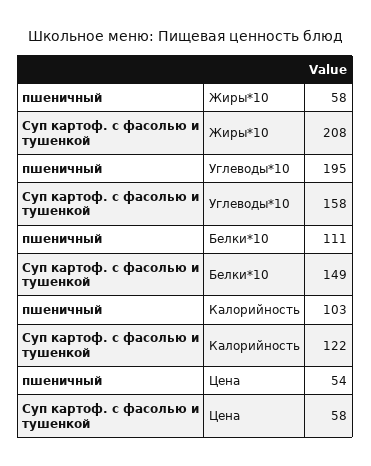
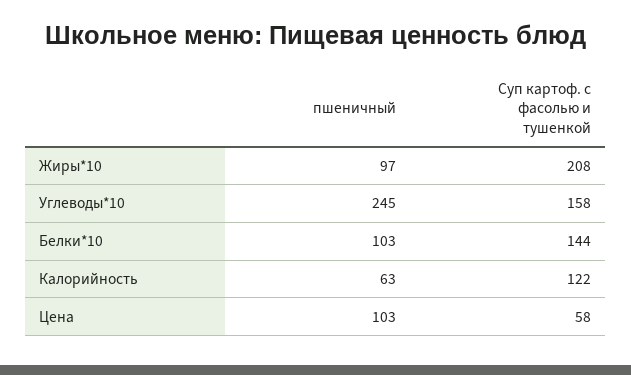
пшеничный, Жиры*10: 58 -> 97
пшеничный, Углеводы*10: 195 -> 245
пшеничный, Белки*10: 111 -> 103
Суп картоф. с фасолью и тушенкой, Белки*10: 149 -> 144
пшеничный, Калорийность: 103 -> 63
пшеничный, Цена: 54 -> 103

